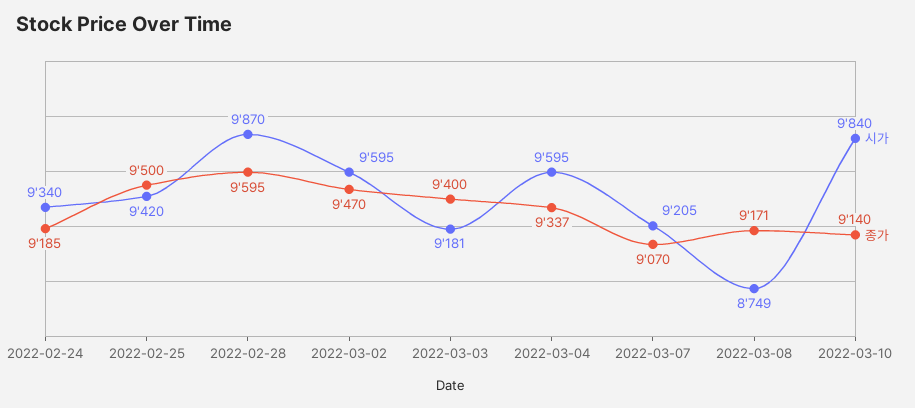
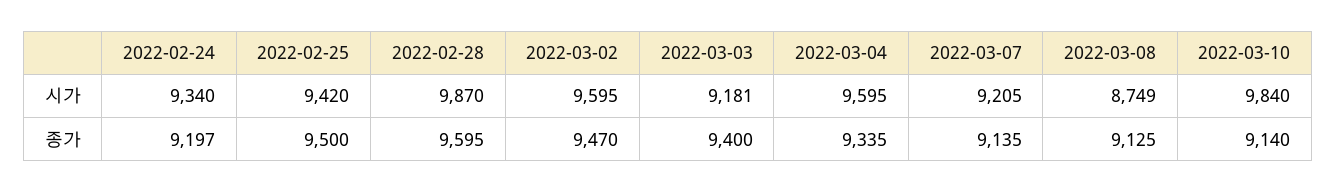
종가, 2022-02-24: 9185 -> 9197
종가, 2022-03-04: 9337 -> 9335
종가, 2022-03-07: 9070 -> 9135
종가, 2022-03-08: 9171 -> 9125

